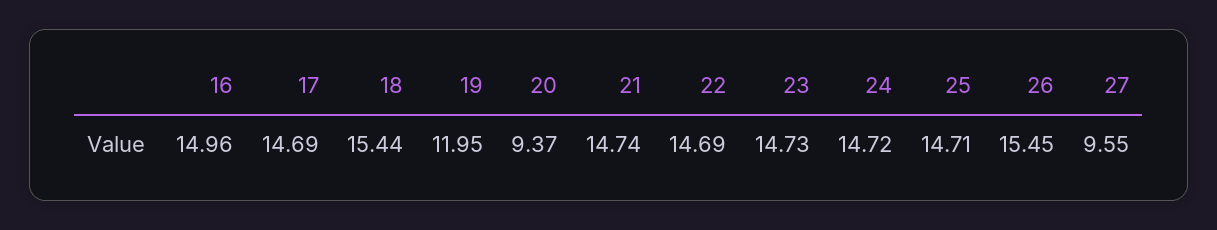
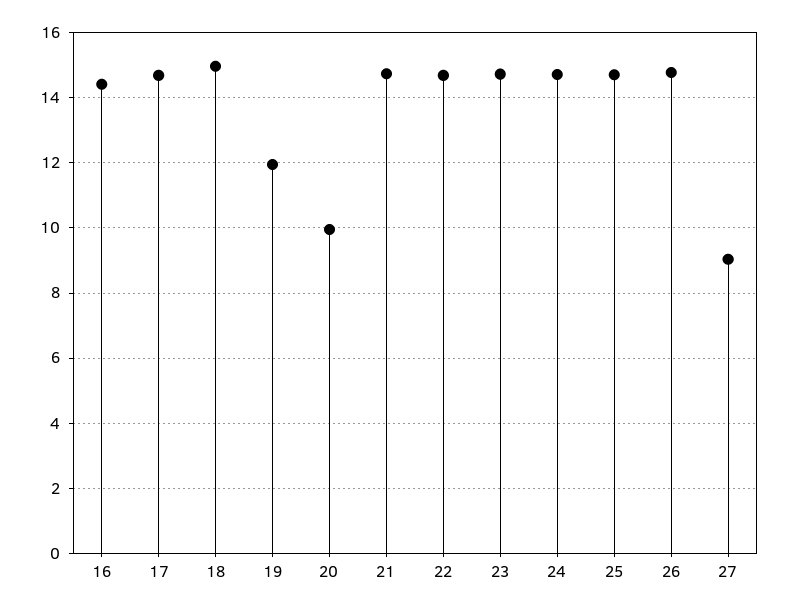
16: 14.96 -> 14.4
18: 15.44 -> 15
20: 9.37 -> 10
26: 15.45 -> 14.8
27: 9.55 -> 9

